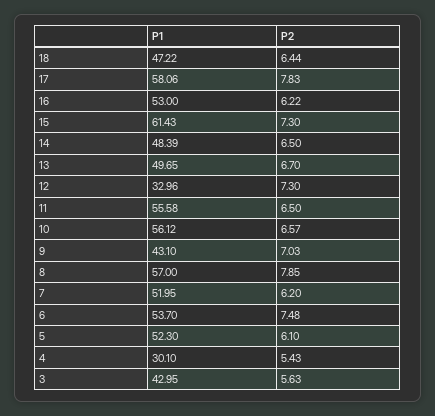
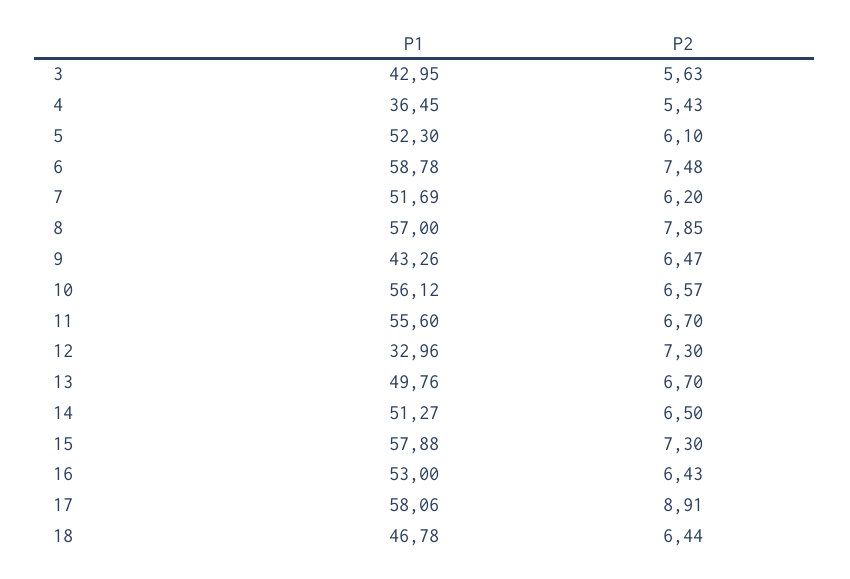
P1, 18: 47.22 -> 46.78
P2, 17: 7.83 -> 8.91
P2, 16: 6.22 -> 6.43
P1, 15: 61.43 -> 57.88
P1, 14: 48.39 -> 51.27
P1, 13: 49.65 -> 49.76
P1, 11: 55.58 -> 55.6
P2, 11: 6.5 -> 6.7
P1, 9: 43.1 -> 43.26
P2, 9: 7.03 -> 6.47
P1, 7: 51.95 -> 51.69
P1, 6: 53.7 -> 58.78
P1, 4: 30.1 -> 36.45

